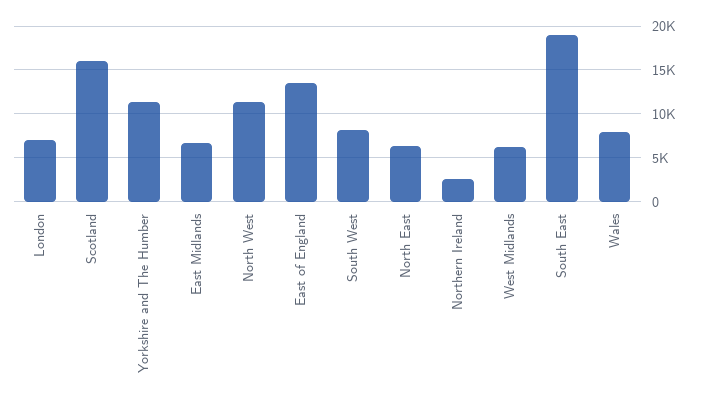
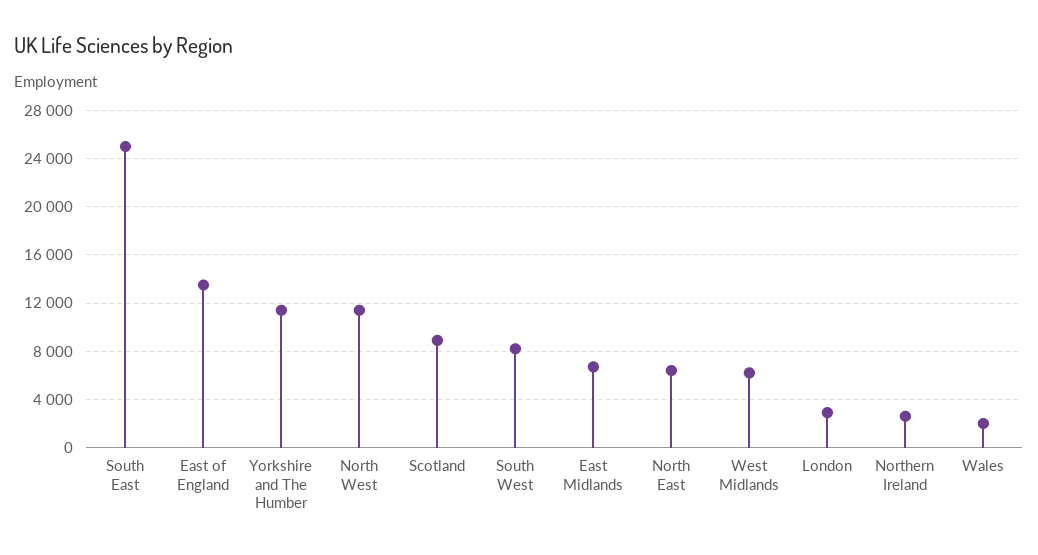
London: 7000 -> 3000
Scotland: 16000 -> 9000
South East: 19000 -> 25000
Wales: 8000 -> 2000

